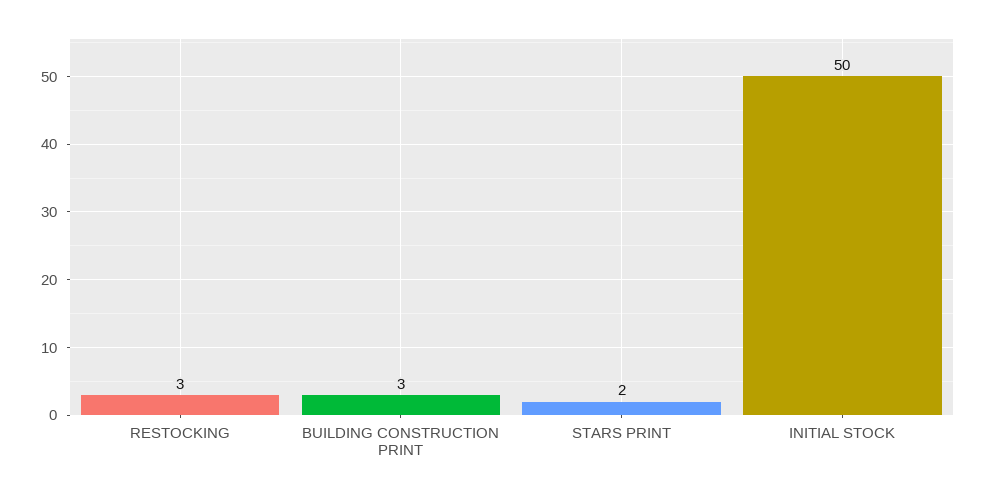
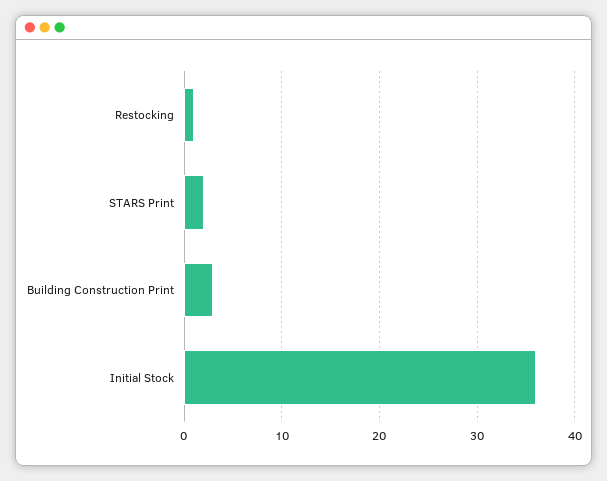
RESTOCKING: 3 -> 1
INITIAL STOCK: 50 -> 36

